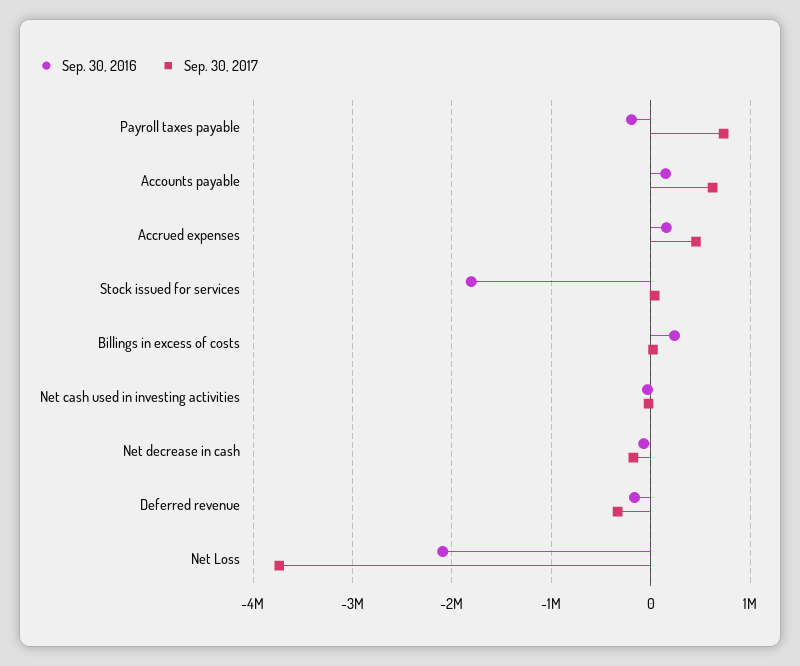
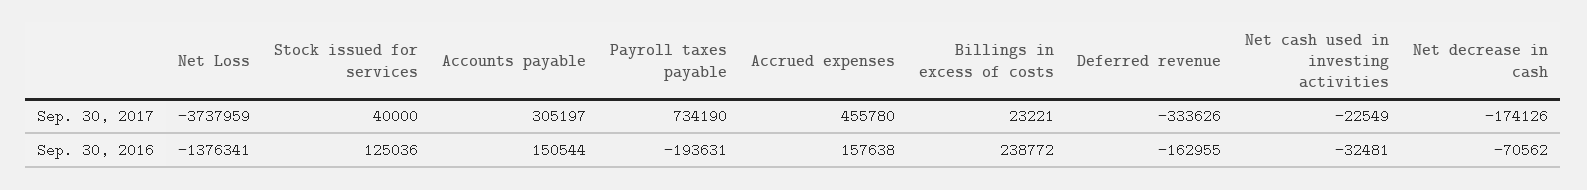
Sep. 30, 2017, Accounts payable: 600000 -> 305197
Sep. 30, 2016, Stock issued for services: -1800000 -> 125036
Sep. 30, 2016, Net Loss: -2100000 -> -1376341

